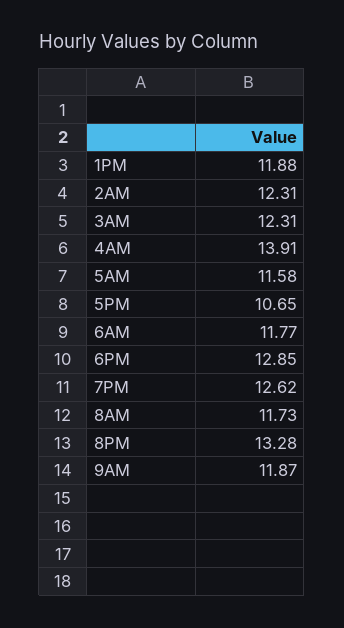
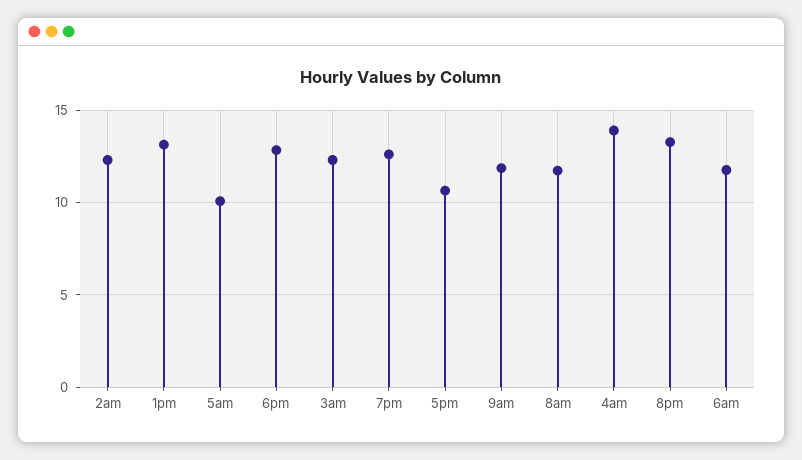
1PM: 11.88 -> 13
5AM: 11.58 -> 10

